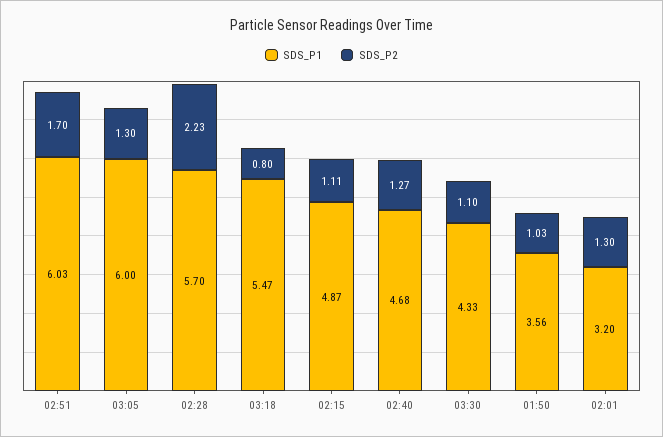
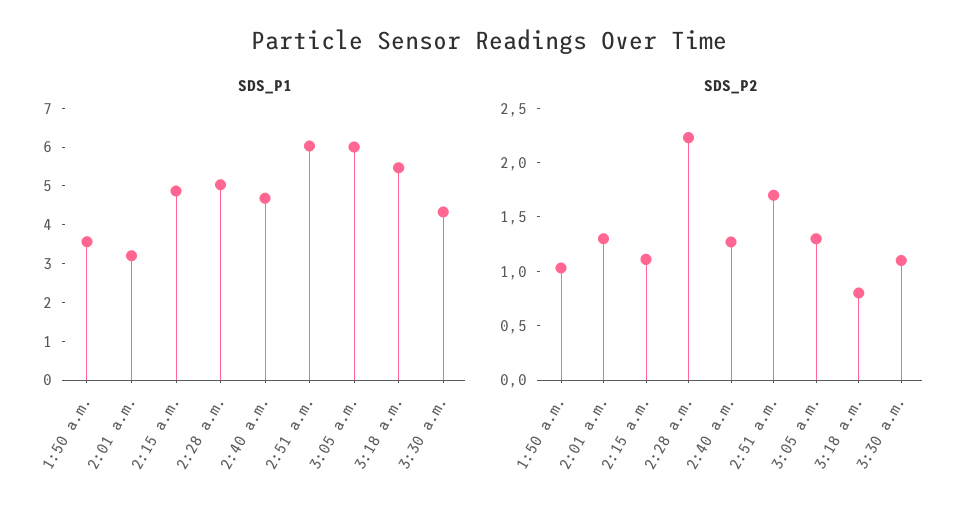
SDS_P1, 02:28: 5.7 -> 5

